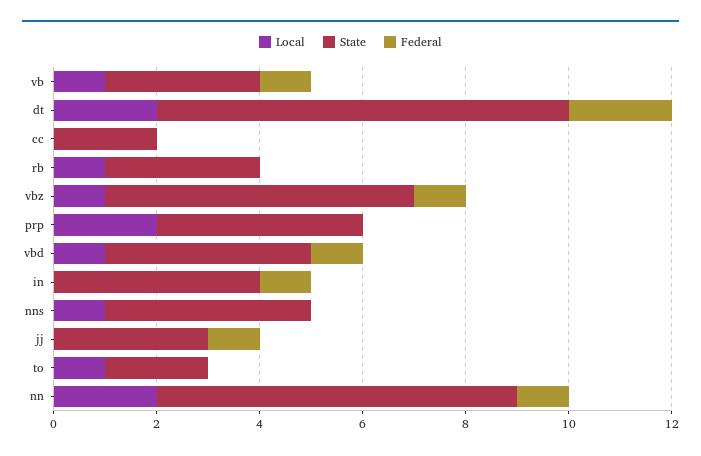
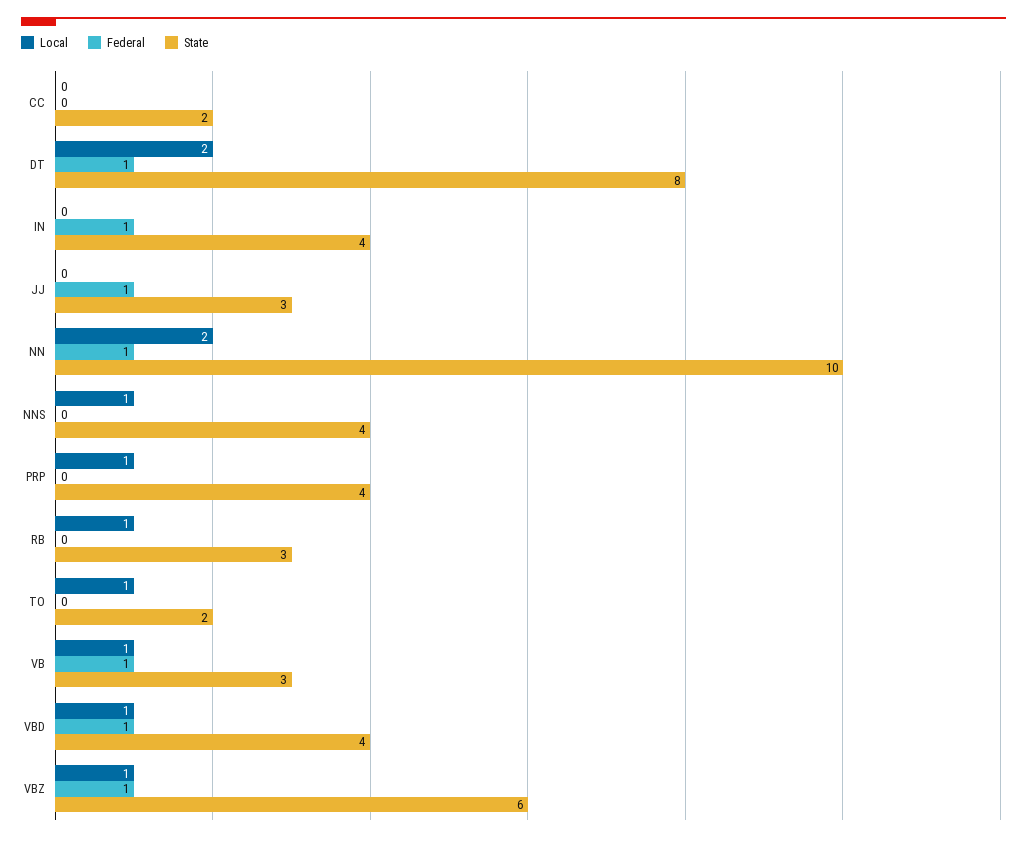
Federal, dt: 2 -> 1
Local, prp: 2 -> 1
State, nn: 7 -> 10

